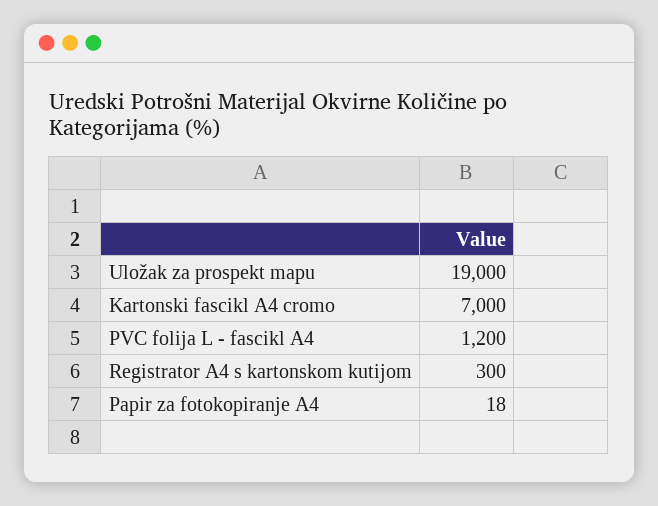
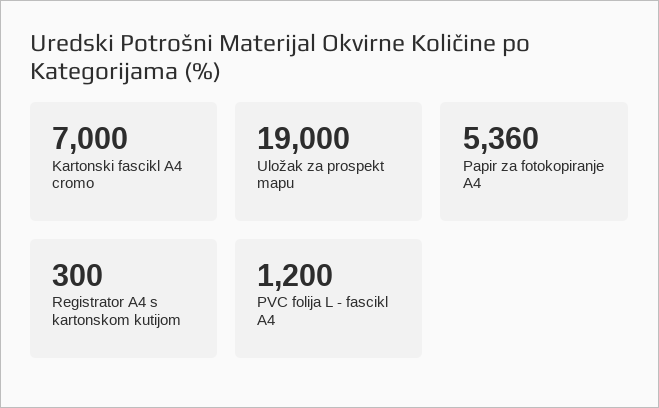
Papir za fotokopiranje A4: 18 -> 5360

